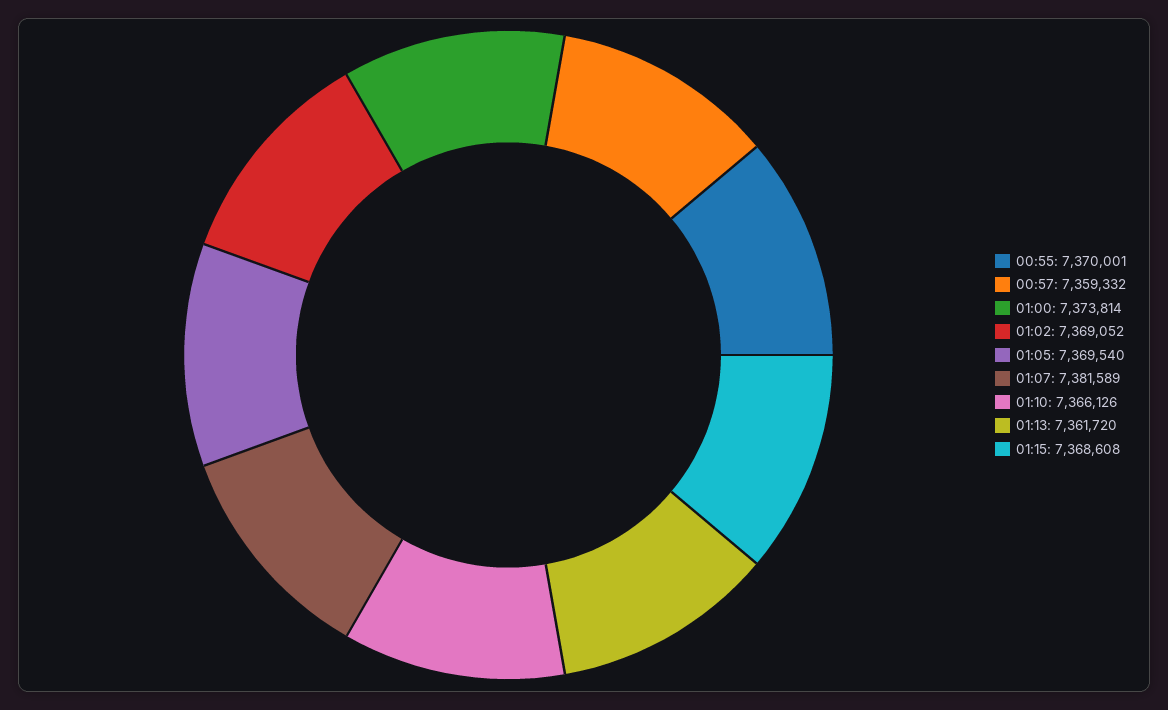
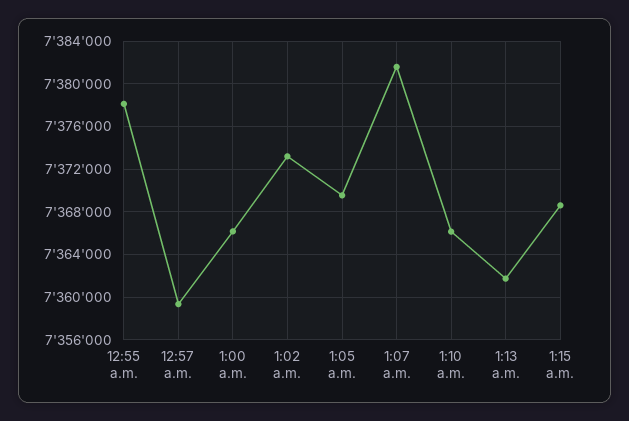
00:55: 7370001 -> 7378000
01:00: 7373814 -> 7366000
01:02: 7369052 -> 7373000

